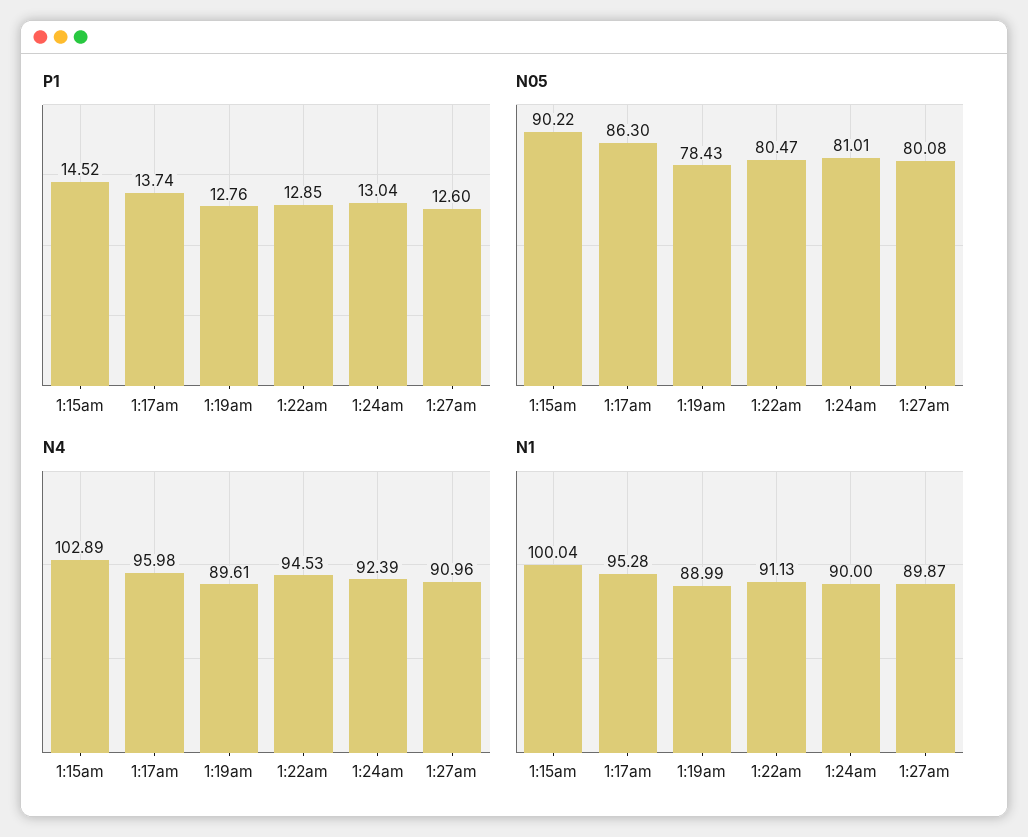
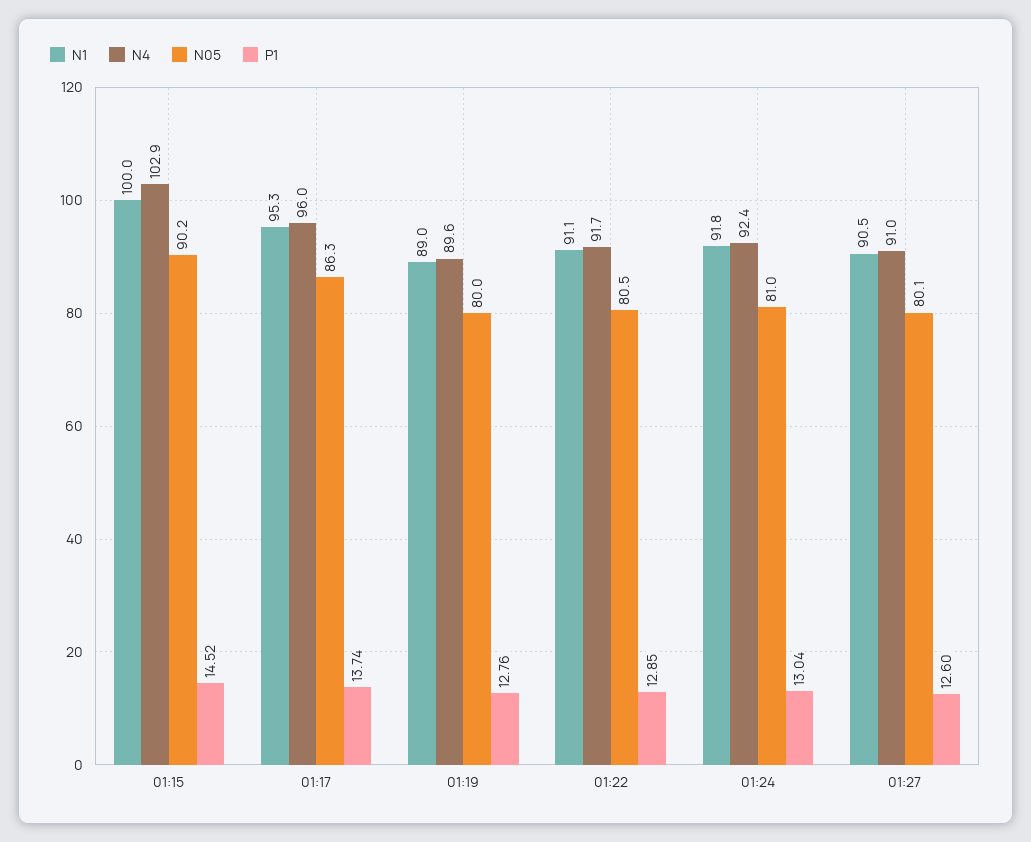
N05, 1:19am: 78.43 -> 80
N4, 1:22am: 94.53 -> 91.7
N1, 1:24am: 90 -> 91.8
N1, 1:27am: 89.87 -> 90.5

